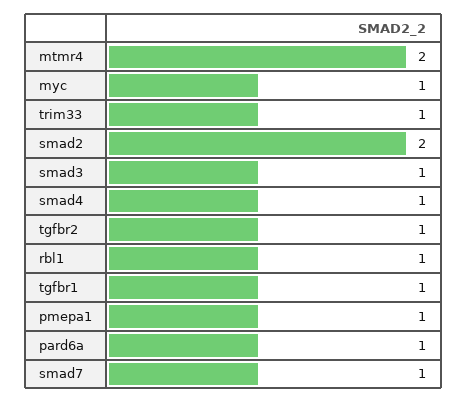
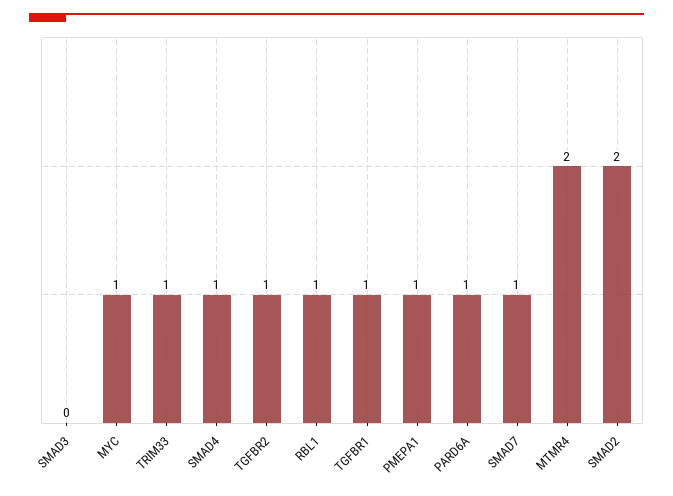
smad3: 1 -> 0

